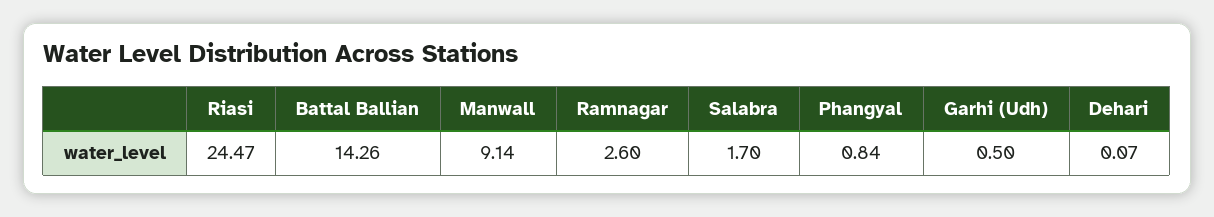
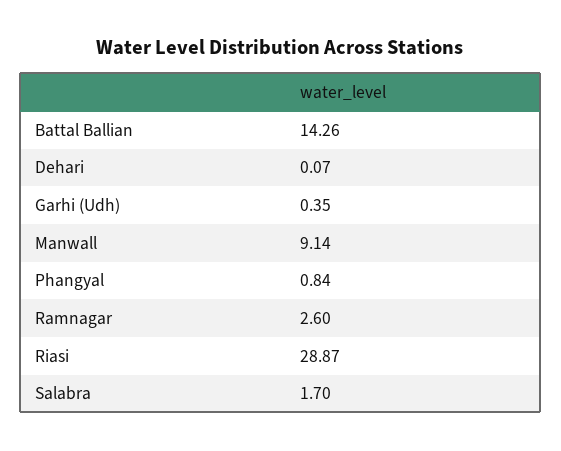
Riasi: 24.47 -> 28.87
Garhi (Udh): 0.5 -> 0.35

